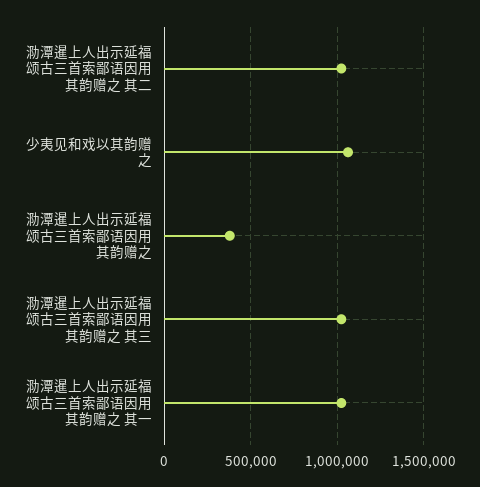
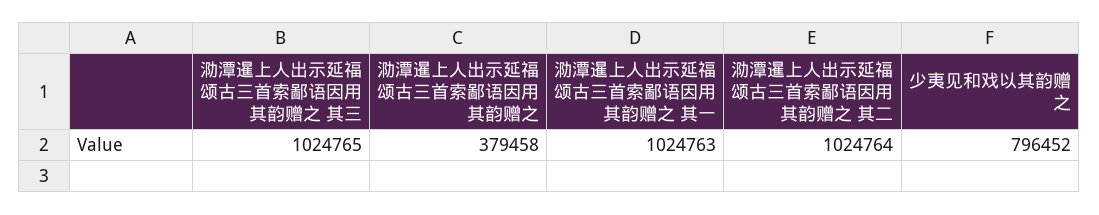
少夷见和戏以其韵赠之: 1050000 -> 796452

